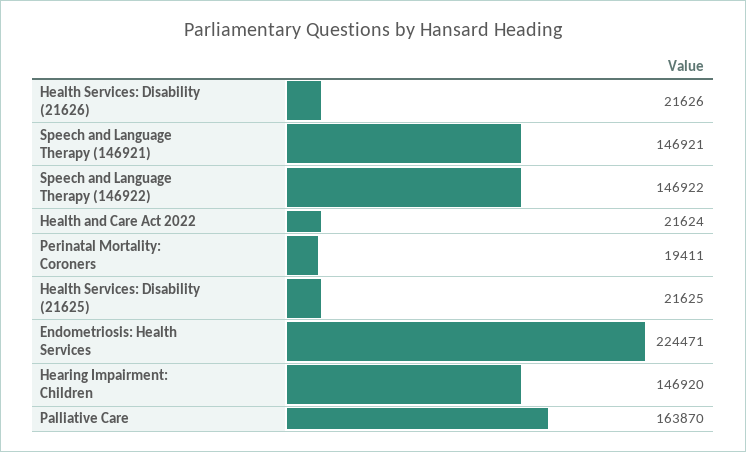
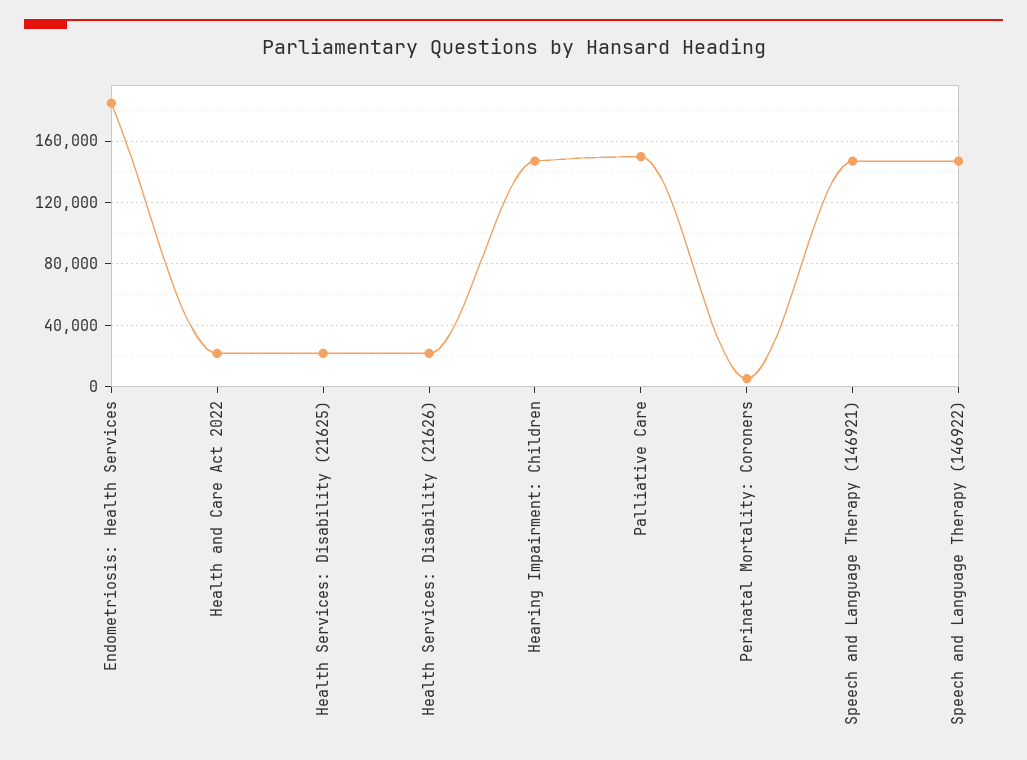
Perinatal Mortality: Coroners: 19411 -> 5000
Endometriosis: Health Services: 224471 -> 185000
Palliative Care: 163870 -> 150000

